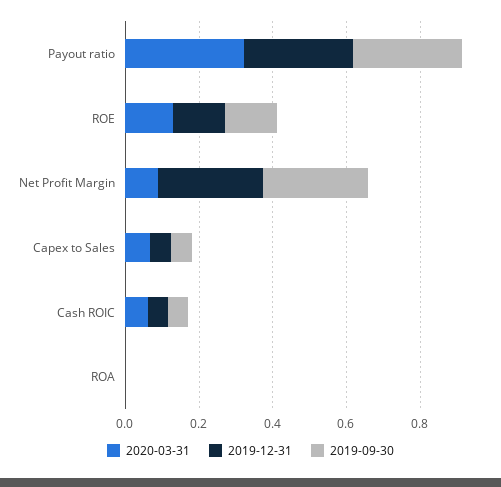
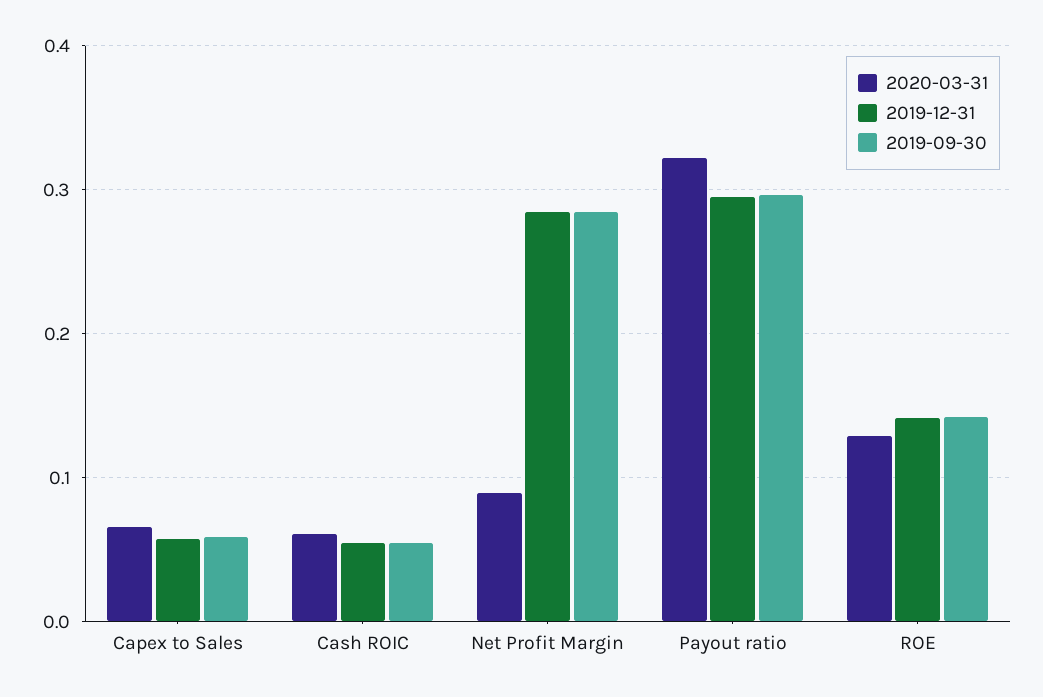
2020-03-31, ROA: 0 -> none
2019-12-31, ROA: 0 -> none
2019-09-30, ROA: 0 -> none

